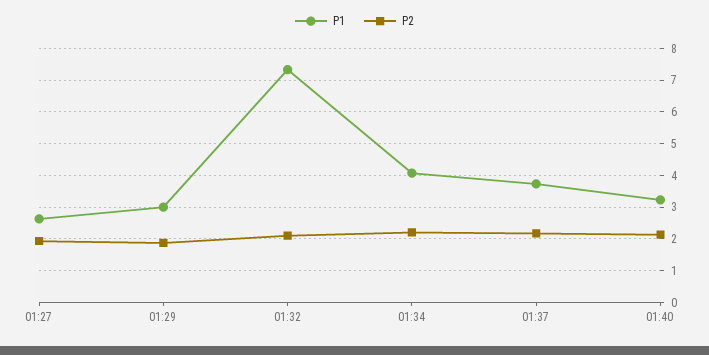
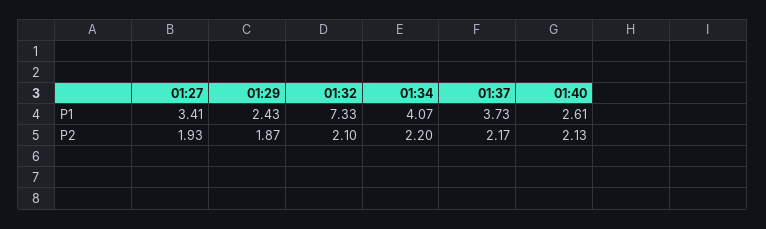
P1, 01:27: 2.6 -> 3.41
P1, 01:29: 3 -> 2.43
P1, 01:40: 3.2 -> 2.61

